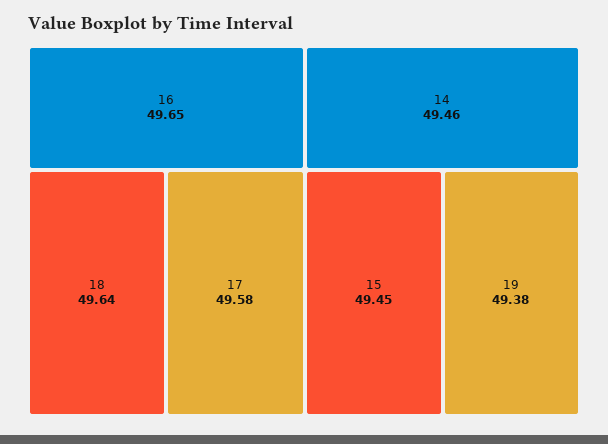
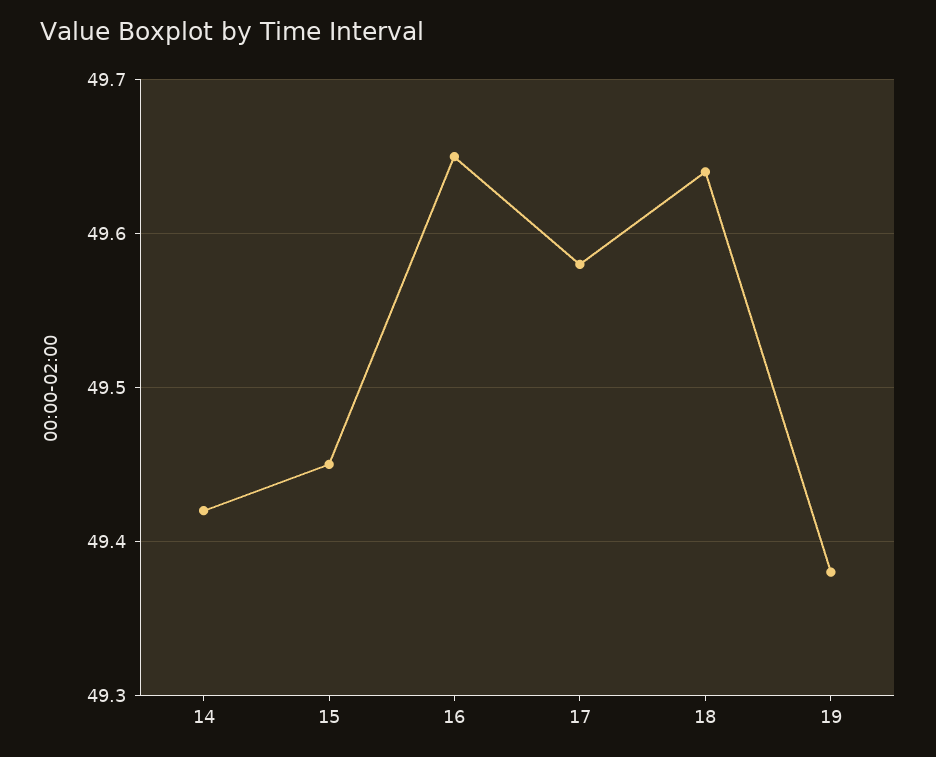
14: 49.46 -> 49.42

